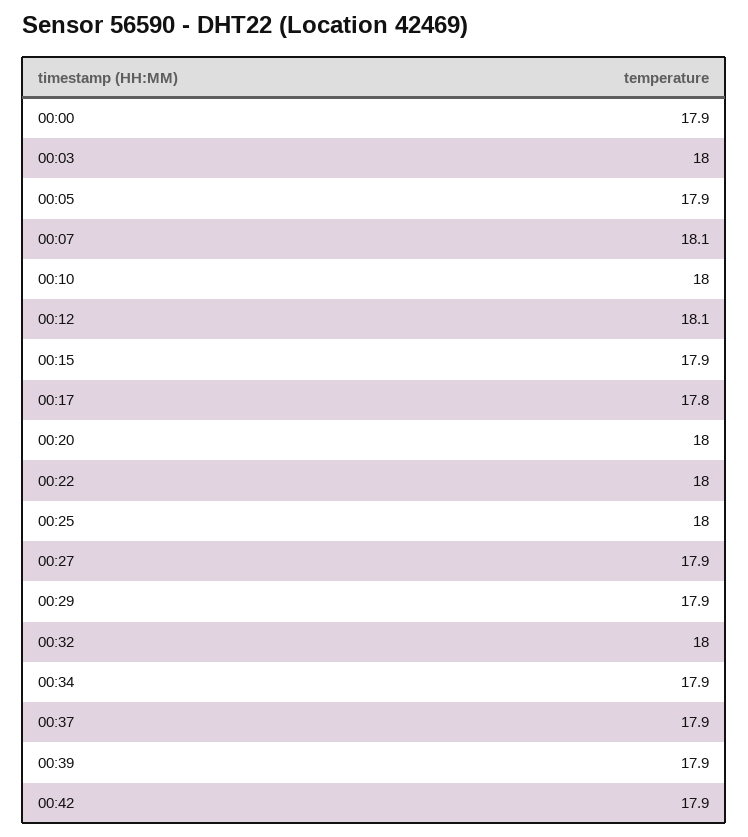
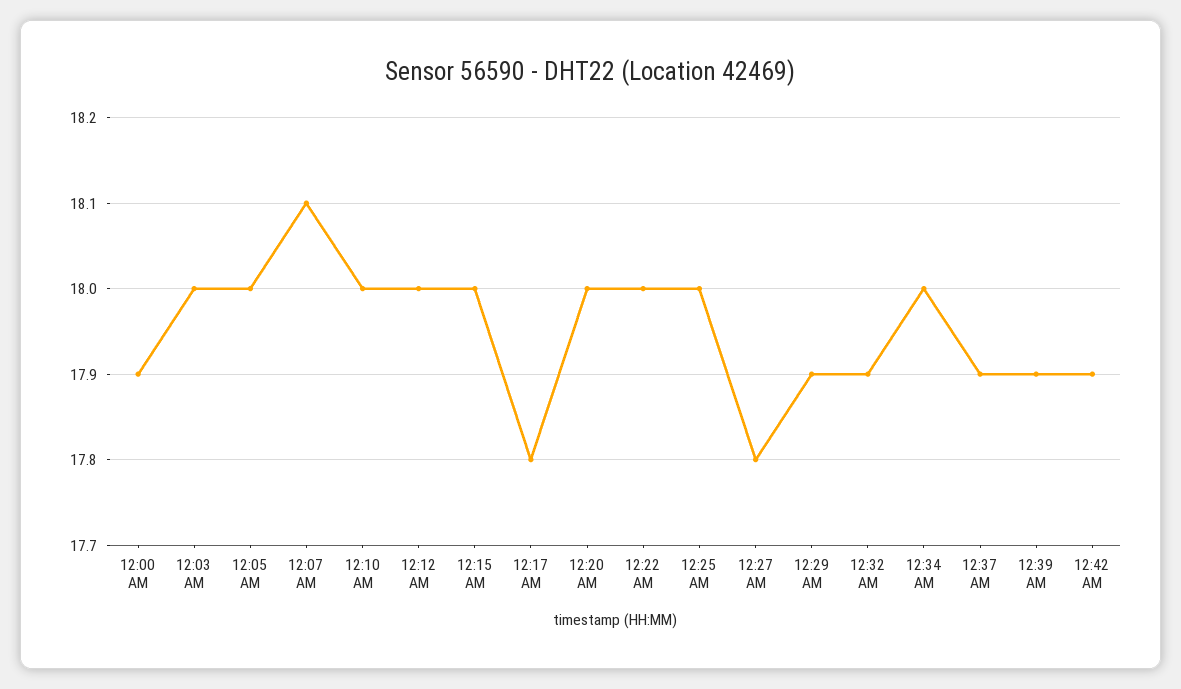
00:05: 17.9 -> 18
00:12: 18.1 -> 18
00:15: 17.9 -> 18
00:27: 17.9 -> 17.8
00:32: 18 -> 17.9
00:34: 17.9 -> 18

